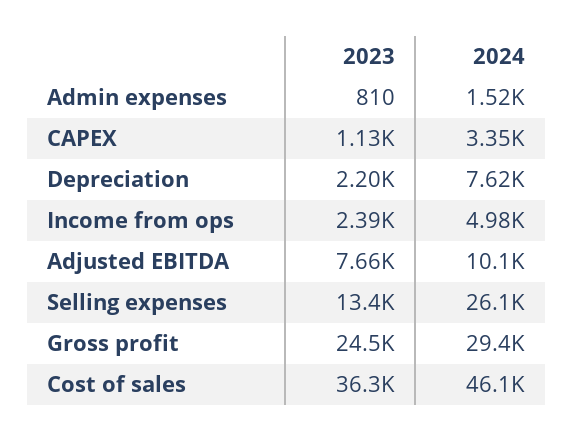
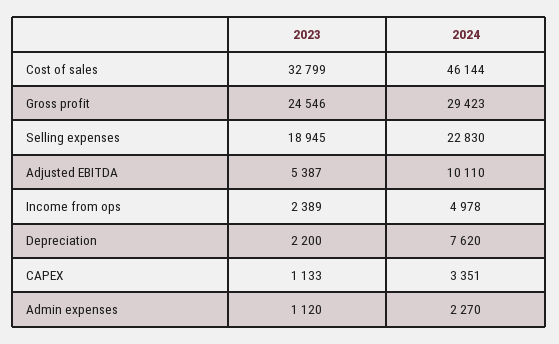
2023, Admin expenses: 810 -> 1120
2024, Admin expenses: 1520 -> 2270
2023, Adjusted EBITDA: 7660 -> 5387
2023, Selling expenses: 13400 -> 18945
2024, Selling expenses: 26100 -> 22830
2023, Cost of sales: 36300 -> 32799

